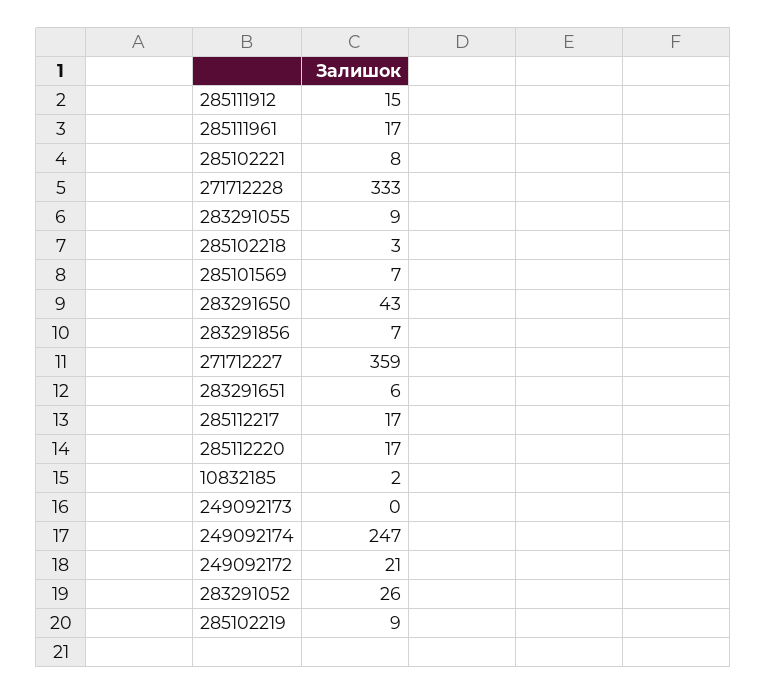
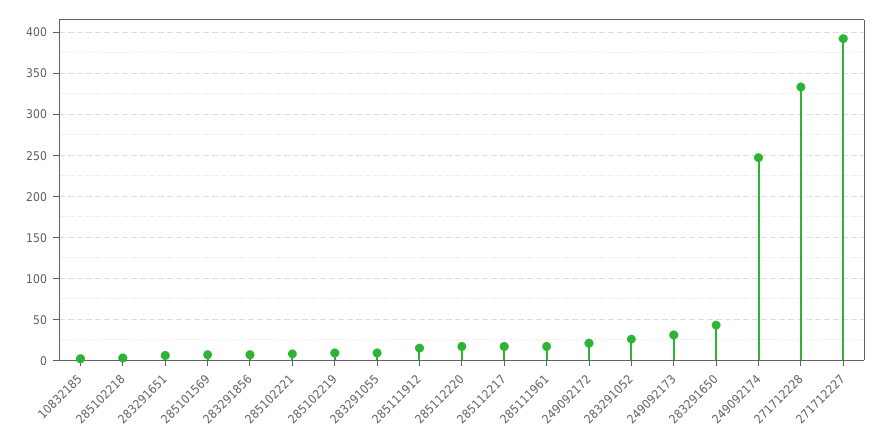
271712227: 359 -> 390
249092173: 0 -> 30

